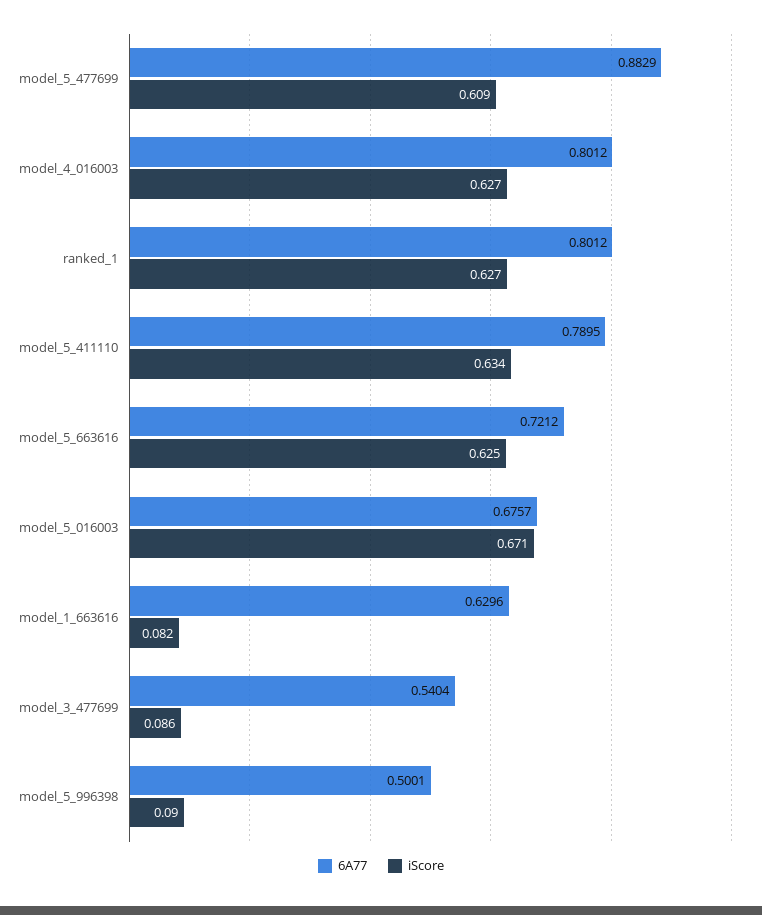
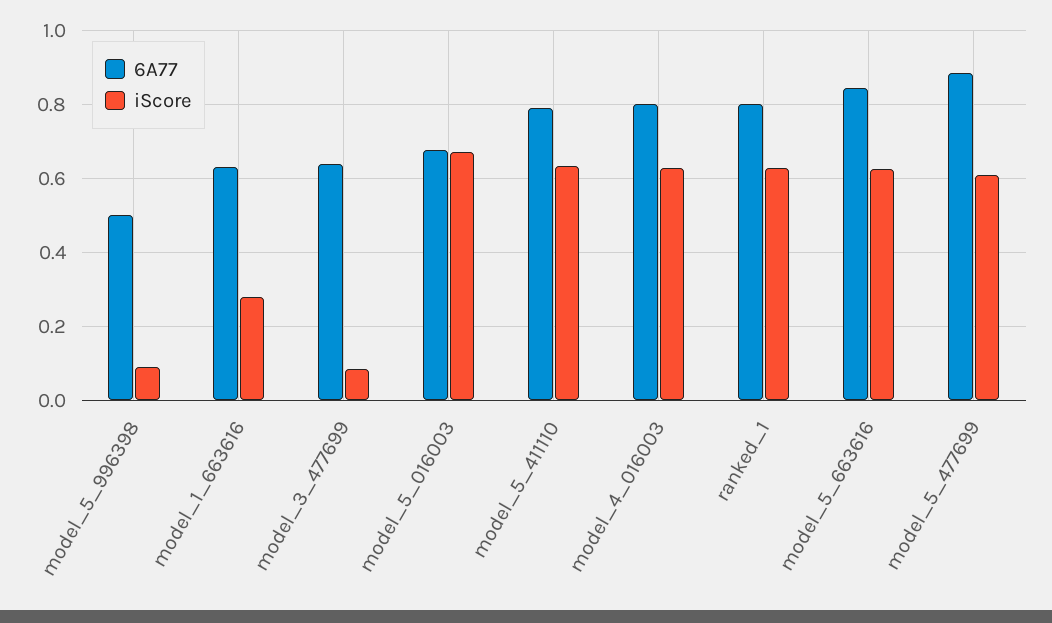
6A77, model_5_663616: 0.7212 -> 0.84
iScore, model_1_663616: 0.082 -> 0.28
6A77, model_3_477699: 0.5404 -> 0.64

